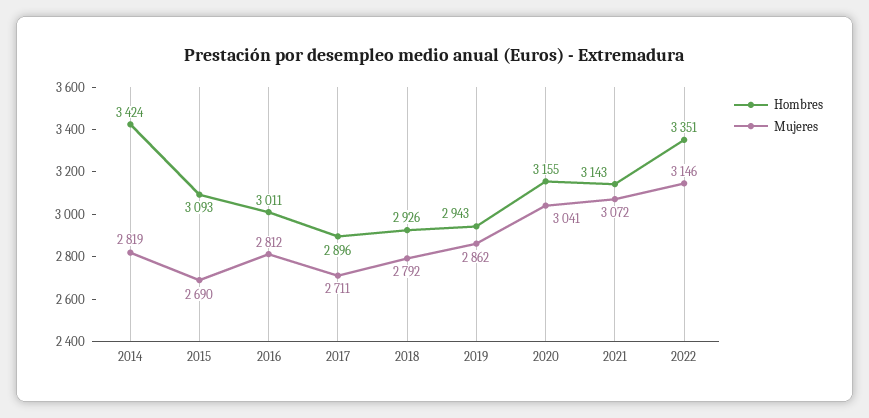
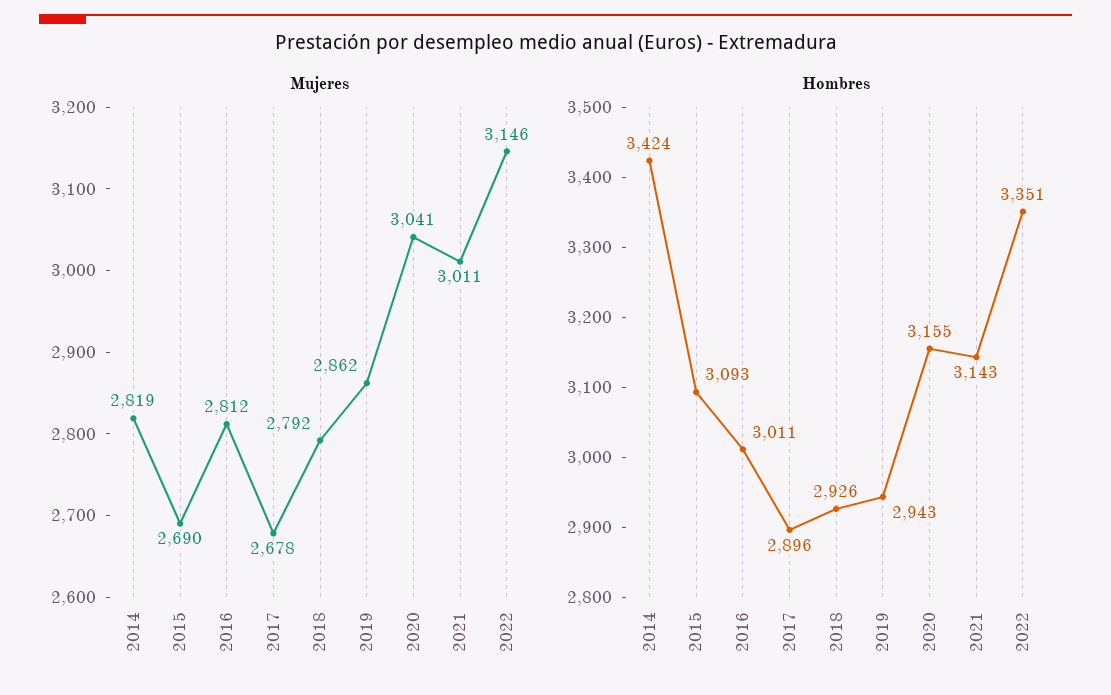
Mujeres, 2017: 2711 -> 2678
Mujeres, 2021: 3072 -> 3011

